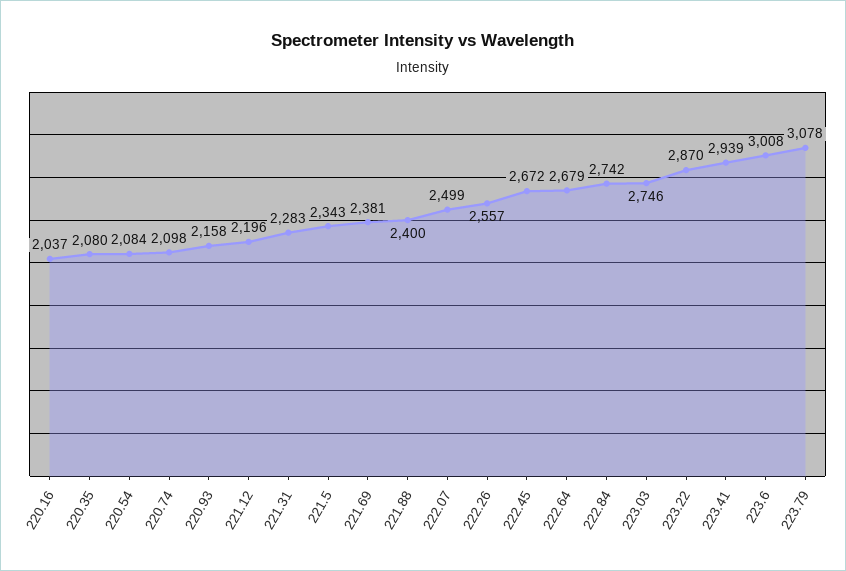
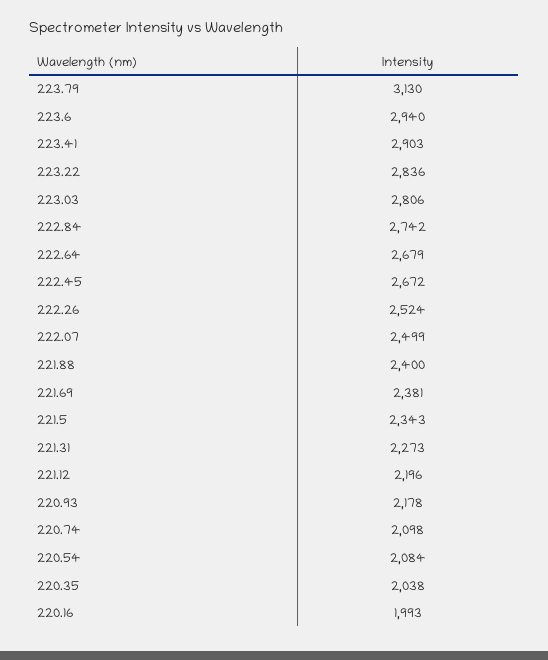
220.16: 2037 -> 1993
220.35: 2080 -> 2038
220.93: 2158 -> 2178
221.31: 2283 -> 2273
222.26: 2557 -> 2524
223.03: 2746 -> 2806
223.22: 2870 -> 2836
223.41: 2939 -> 2903
223.6: 3008 -> 2940
223.79: 3078 -> 3130

